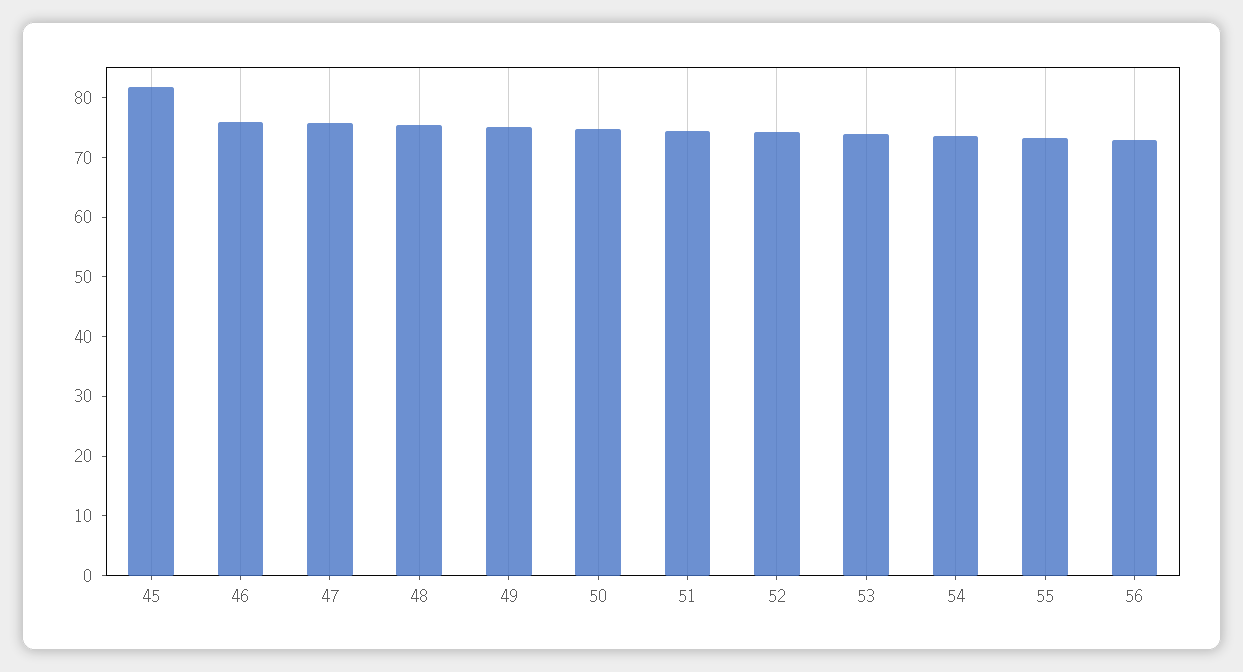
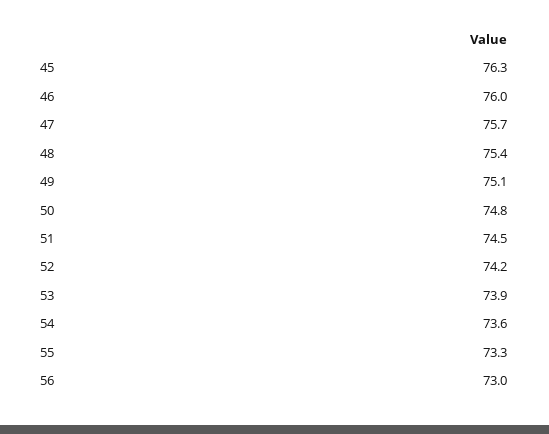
45: 82 -> 76.3

